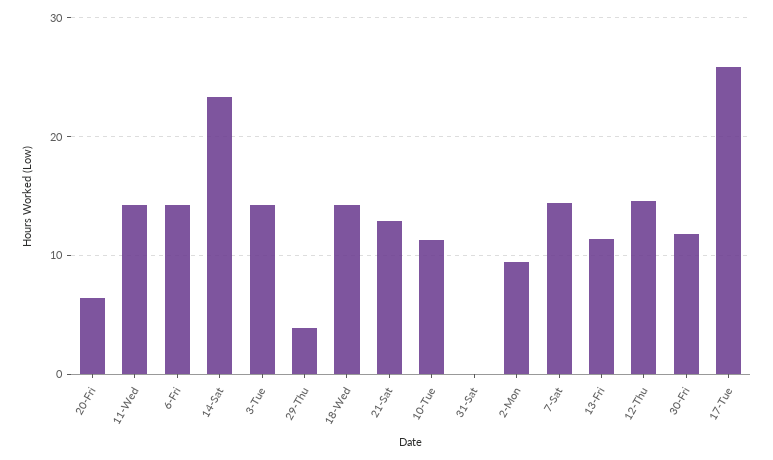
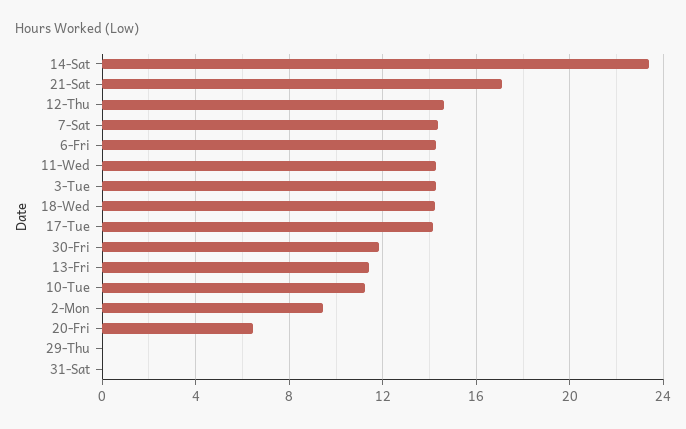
29-Thu: 4 -> 0
21-Sat: 13 -> 17
17-Tue: 26 -> 14

